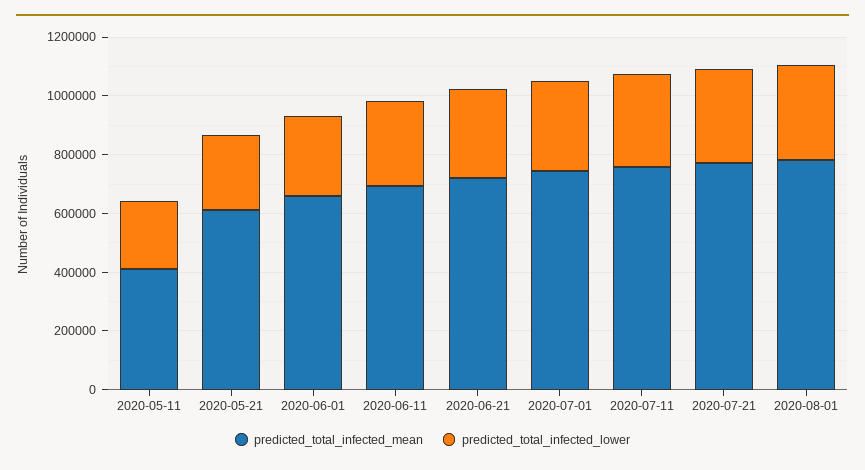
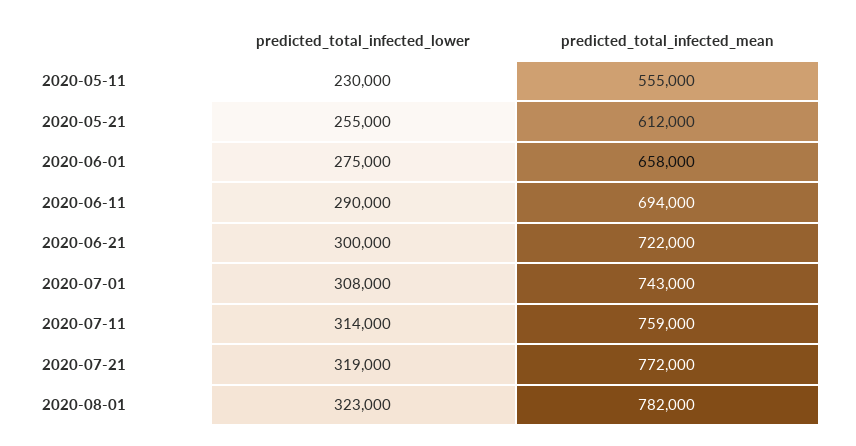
predicted_total_infected_mean, 2020-05-11: 400000 -> 555000

